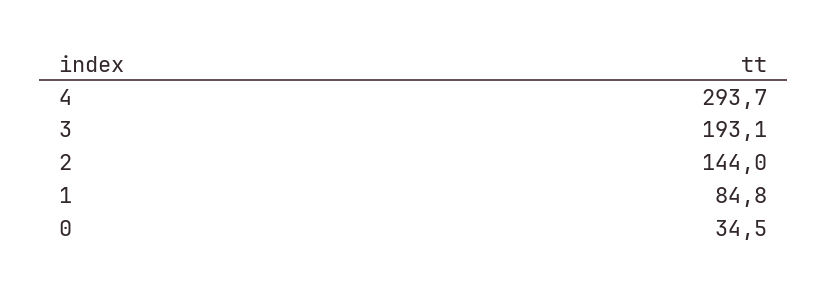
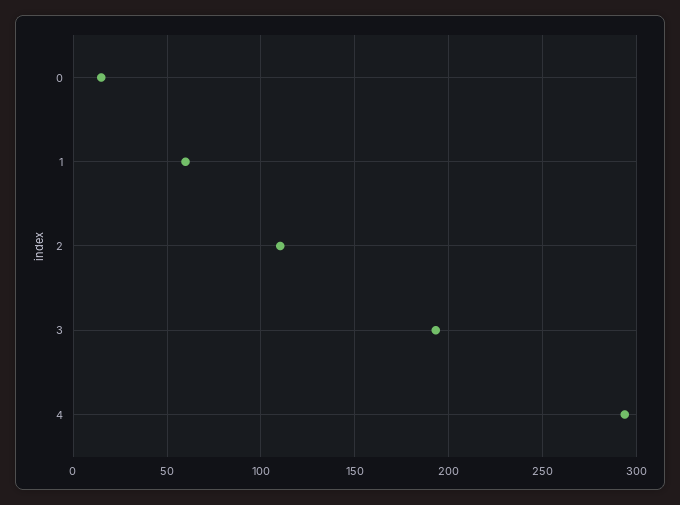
2: 144 -> 110
1: 84.8 -> 60
0: 34.5 -> 15

